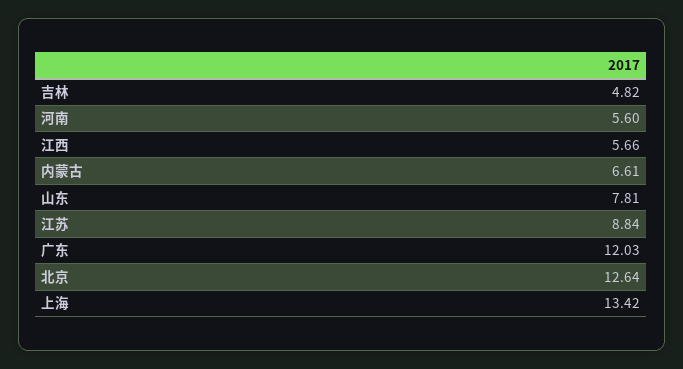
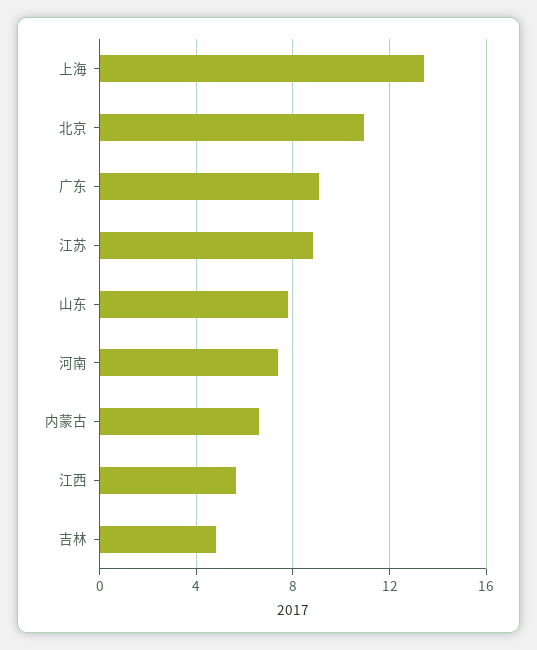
河南: 5.6 -> 7.5
广东: 12.03 -> 9
北京: 12.64 -> 11

